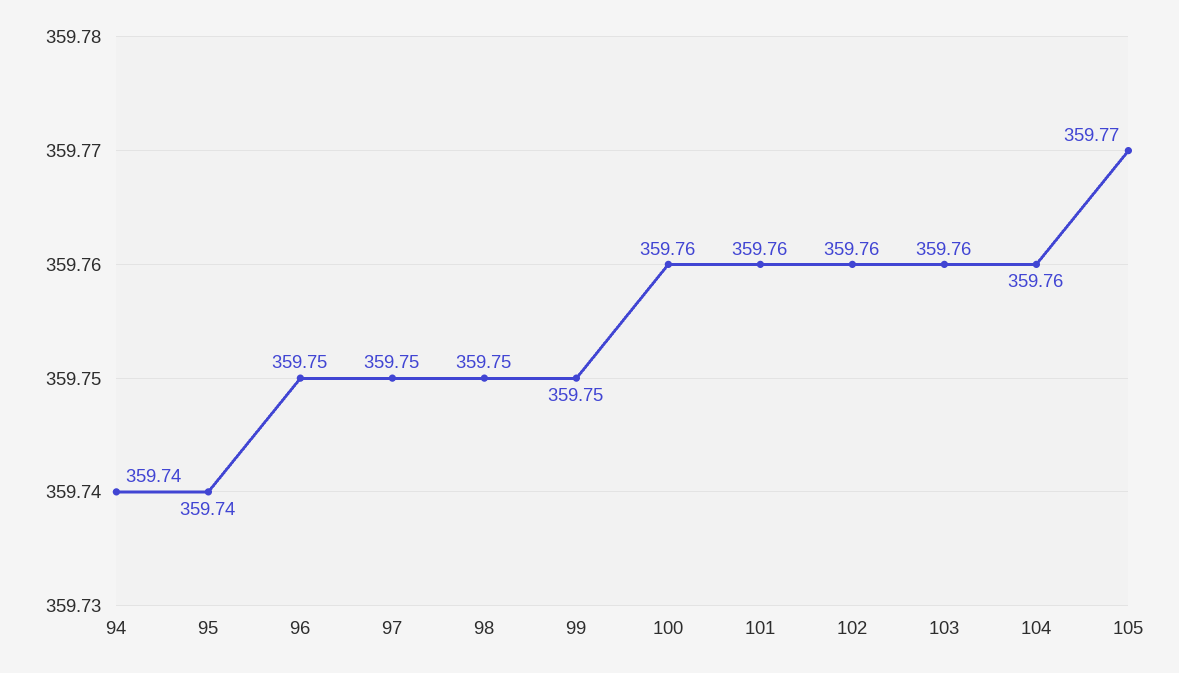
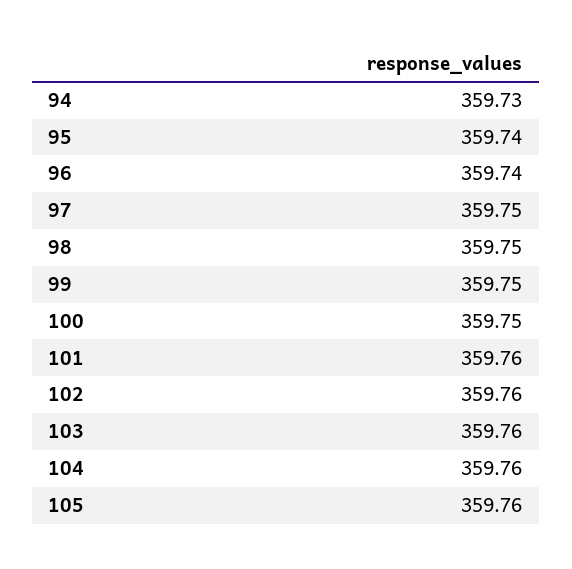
94: 359.74 -> 359.73
96: 359.75 -> 359.74
100: 359.76 -> 359.75
105: 359.77 -> 359.76

